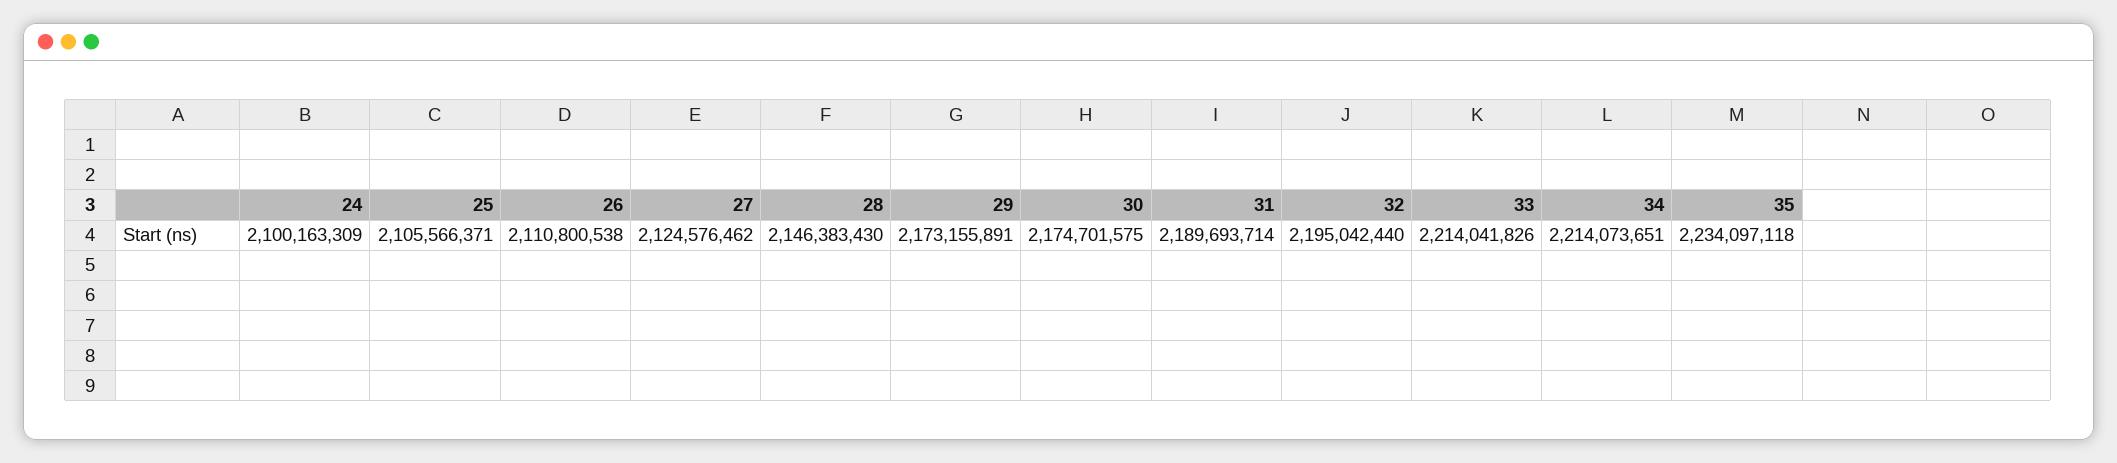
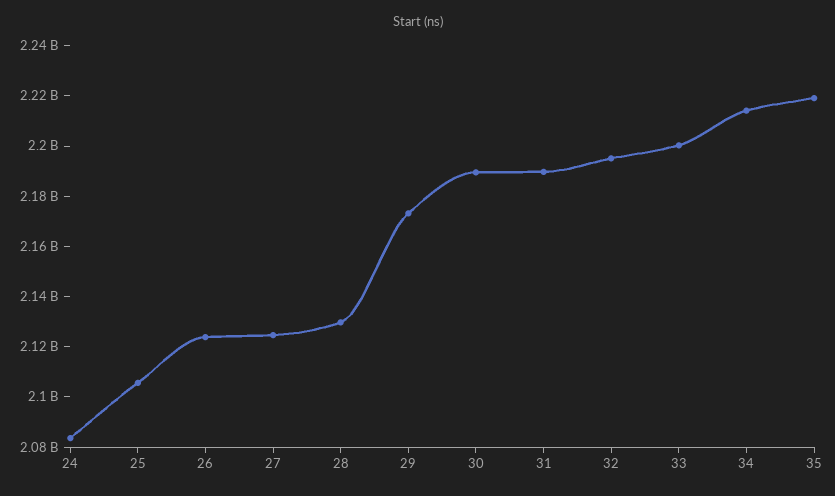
24: 2100163309 -> 2085000000
26: 2110800538 -> 2125000000
28: 2146383430 -> 2130000000
30: 2174701575 -> 2190000000
33: 2214041826 -> 2200000000
35: 2234097118 -> 2220000000

